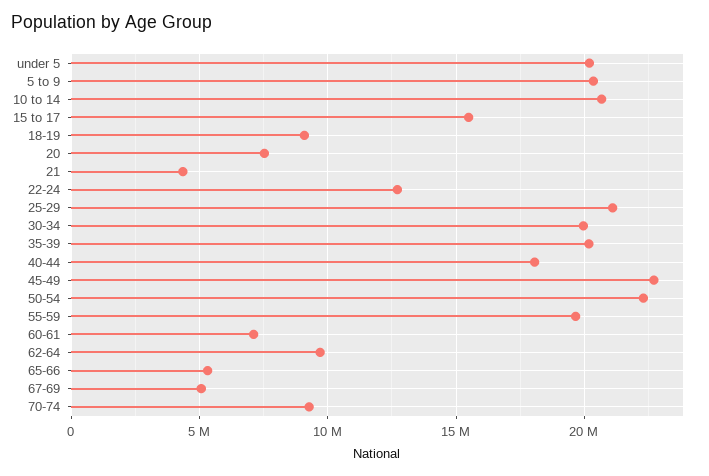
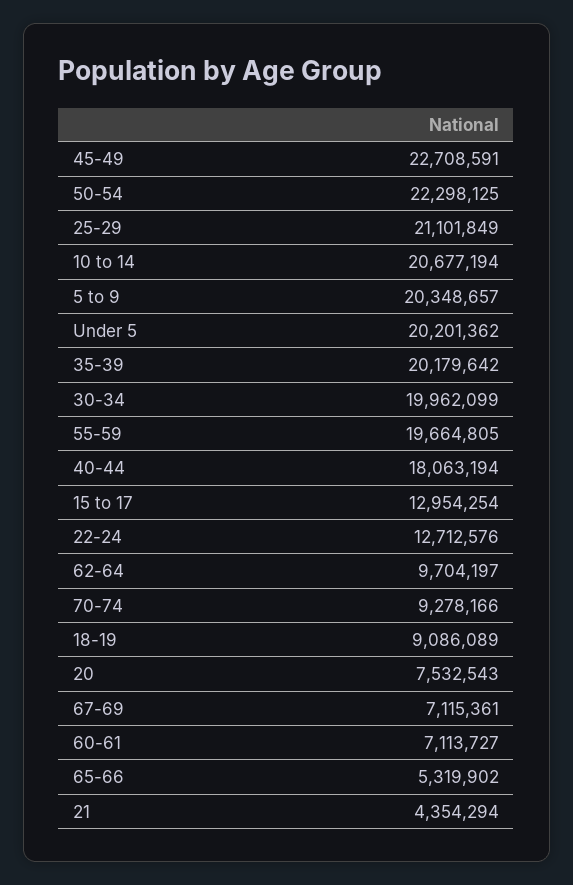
15 to 17: 15500000 -> 12954254
67-69: 5000000 -> 7115361

